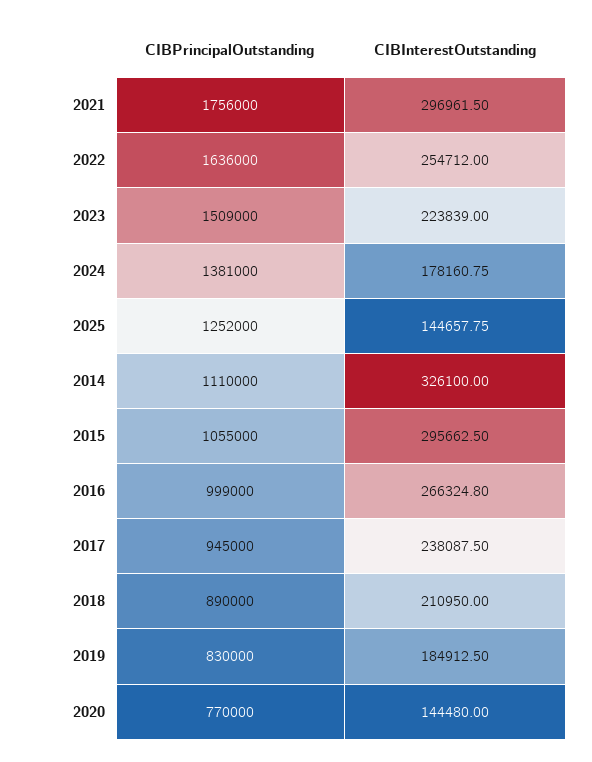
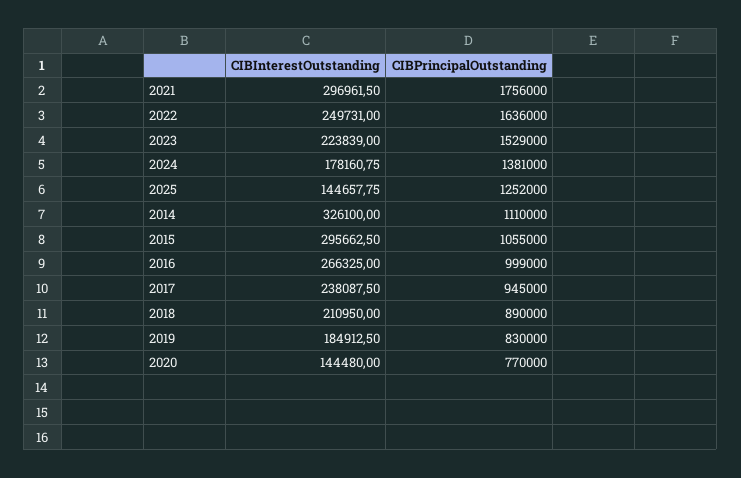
CIBInterestOutstanding, 2022: 254712 -> 249731
CIBPrincipalOutstanding, 2023: 1509000 -> 1529000
CIBInterestOutstanding, 2016: 266324.8 -> 266325

